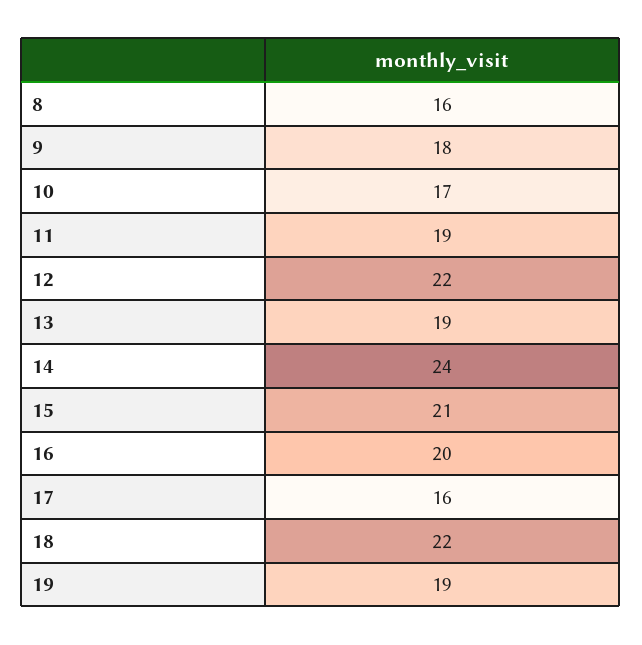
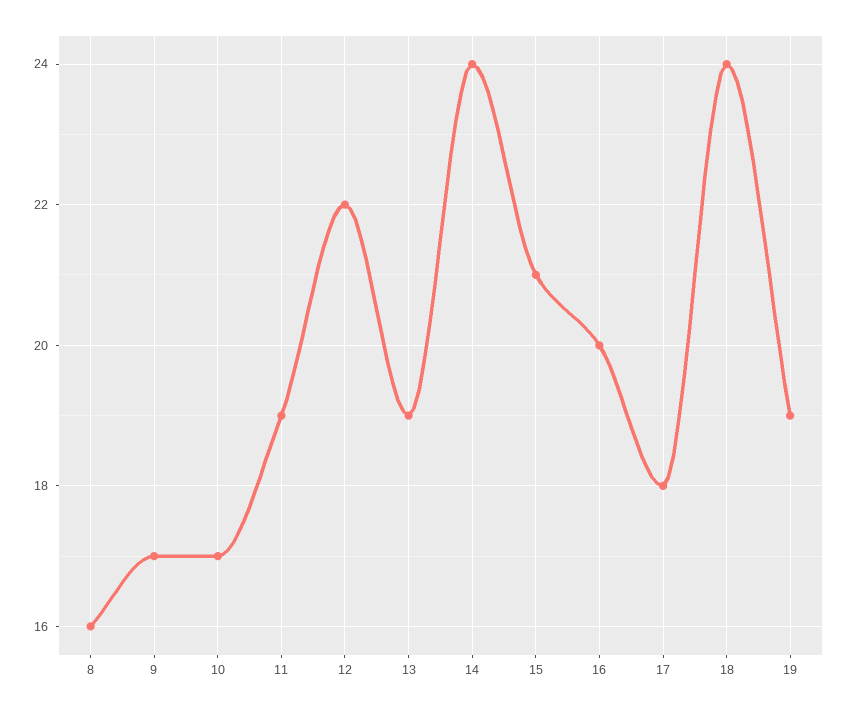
9: 18 -> 17
17: 16 -> 18
18: 22 -> 24

